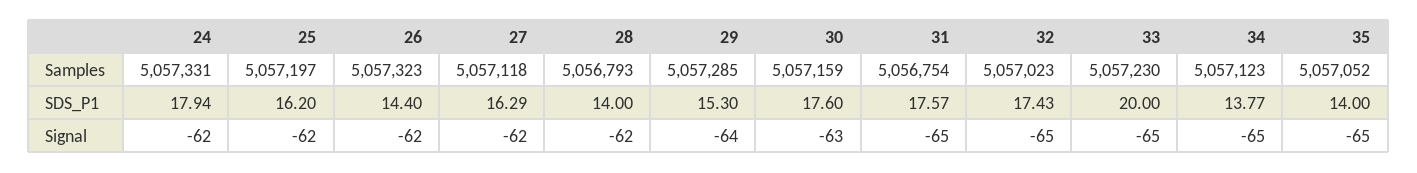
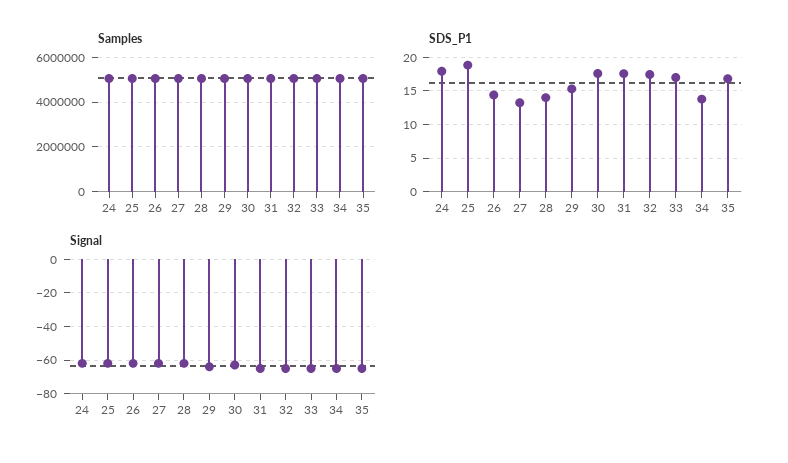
SDS_P1, 25: 16.2 -> 19
SDS_P1, 27: 16.29 -> 13
SDS_P1, 33: 20 -> 17
SDS_P1, 35: 14 -> 17

